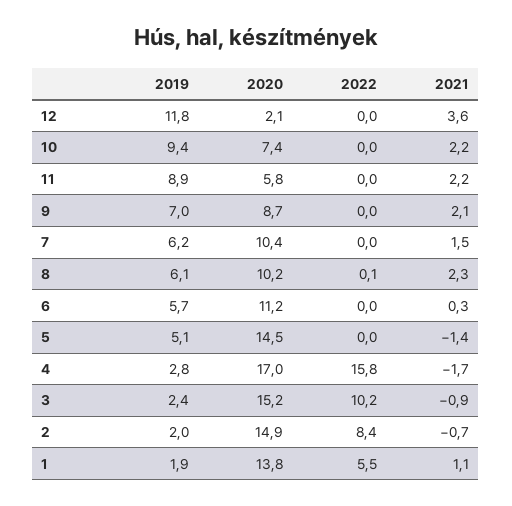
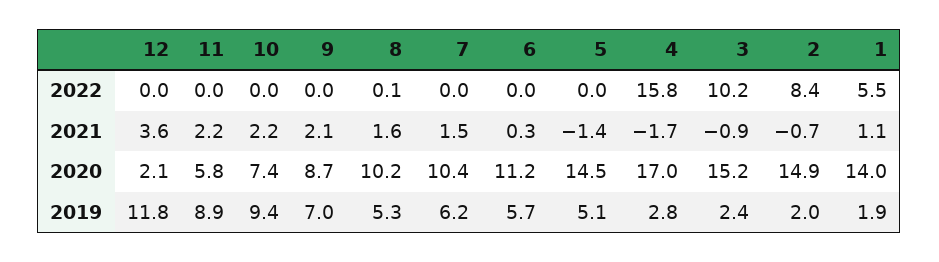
2019, 8: 6.1 -> 5.3
2021, 8: 2.3 -> 1.6
2020, 1: 13.8 -> 14

